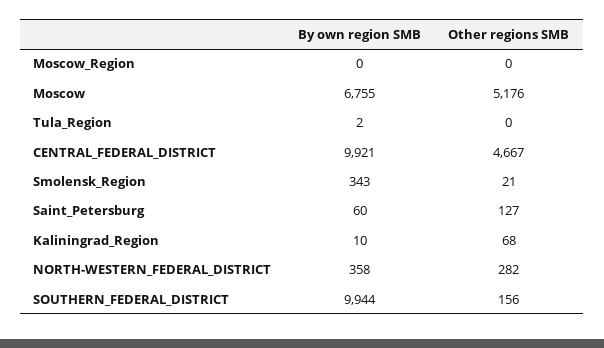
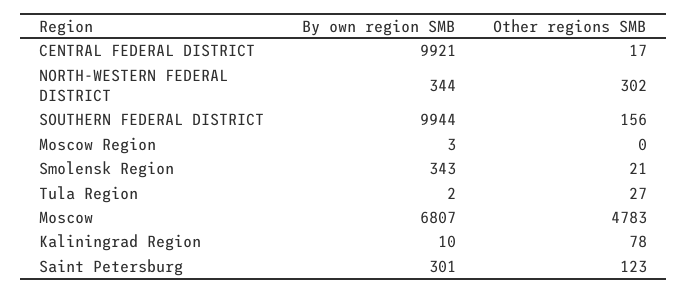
By own region SMB, Moscow_Region: 0 -> 3
By own region SMB, Moscow: 6755 -> 6807
Other regions SMB, Moscow: 5176 -> 4783
Other regions SMB, Tula_Region: 0 -> 27
Other regions SMB, CENTRAL_FEDERAL_DISTRICT: 4667 -> 17
By own region SMB, Saint_Petersburg: 60 -> 301
Other regions SMB, Saint_Petersburg: 127 -> 123
Other regions SMB, Kaliningrad_Region: 68 -> 78
By own region SMB, NORTH-WESTERN_FEDERAL_DISTRICT: 358 -> 344
Other regions SMB, NORTH-WESTERN_FEDERAL_DISTRICT: 282 -> 302

